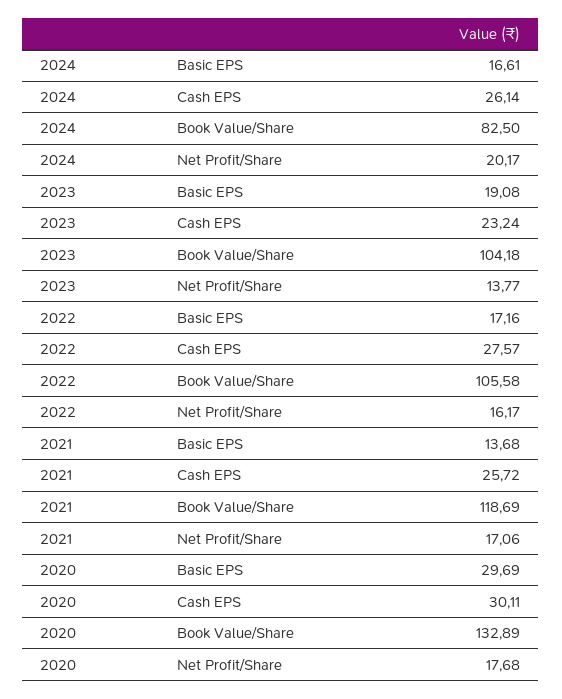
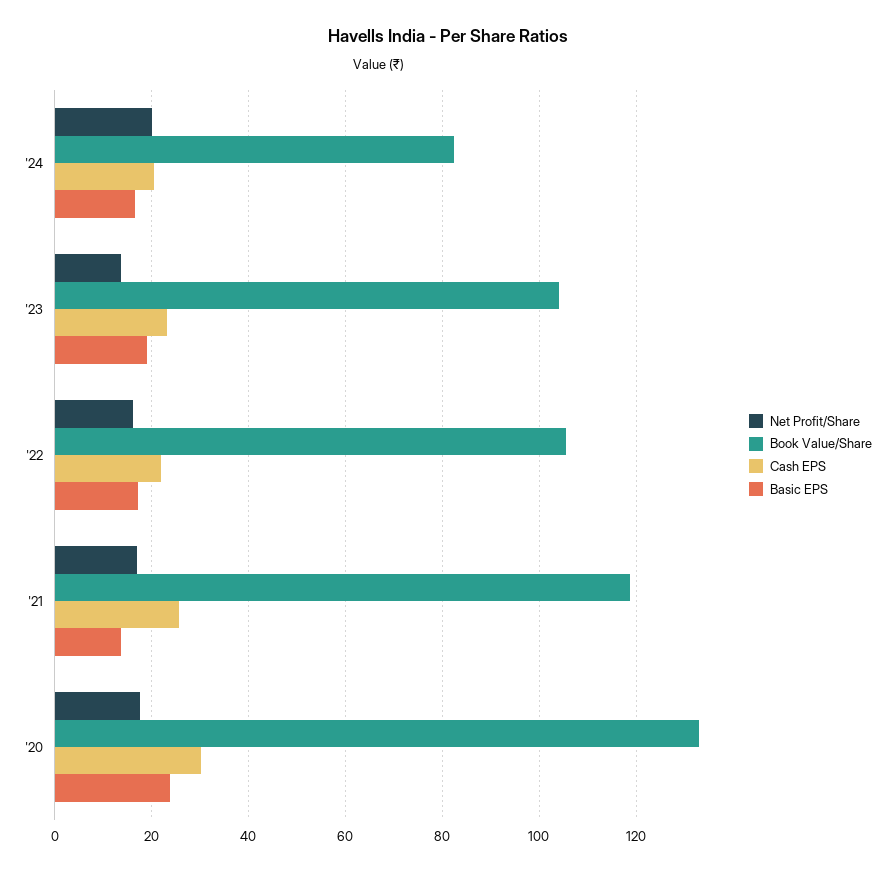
Cash EPS, 2024: 26.14 -> 20
Cash EPS, 2022: 27.57 -> 22
Basic EPS, 2020: 29.69 -> 24

